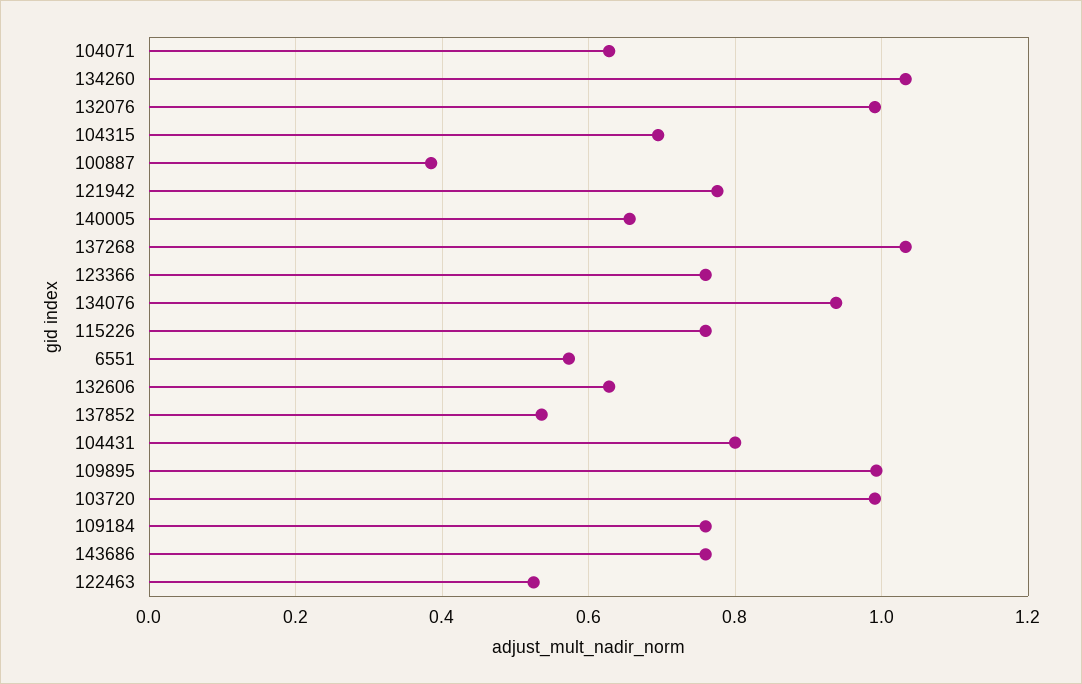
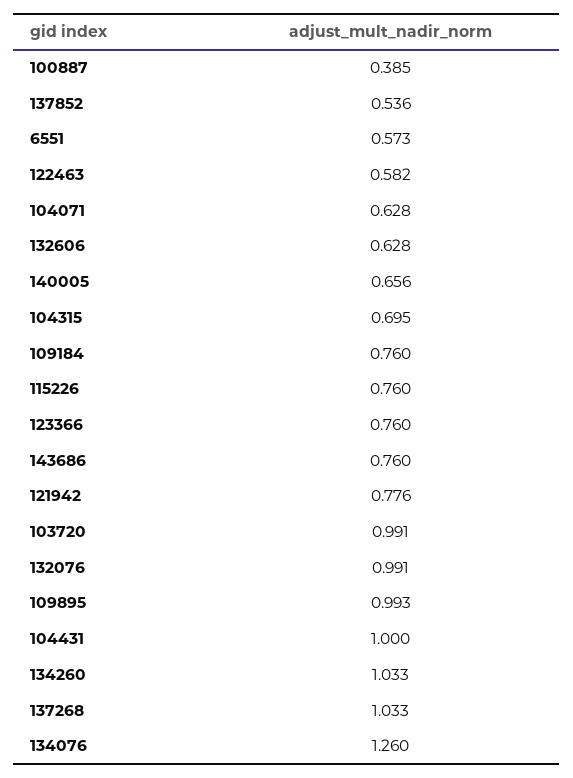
134076: 0.94 -> 1.26
104431: 0.8 -> 1
122463: 0.52 -> 0.582

